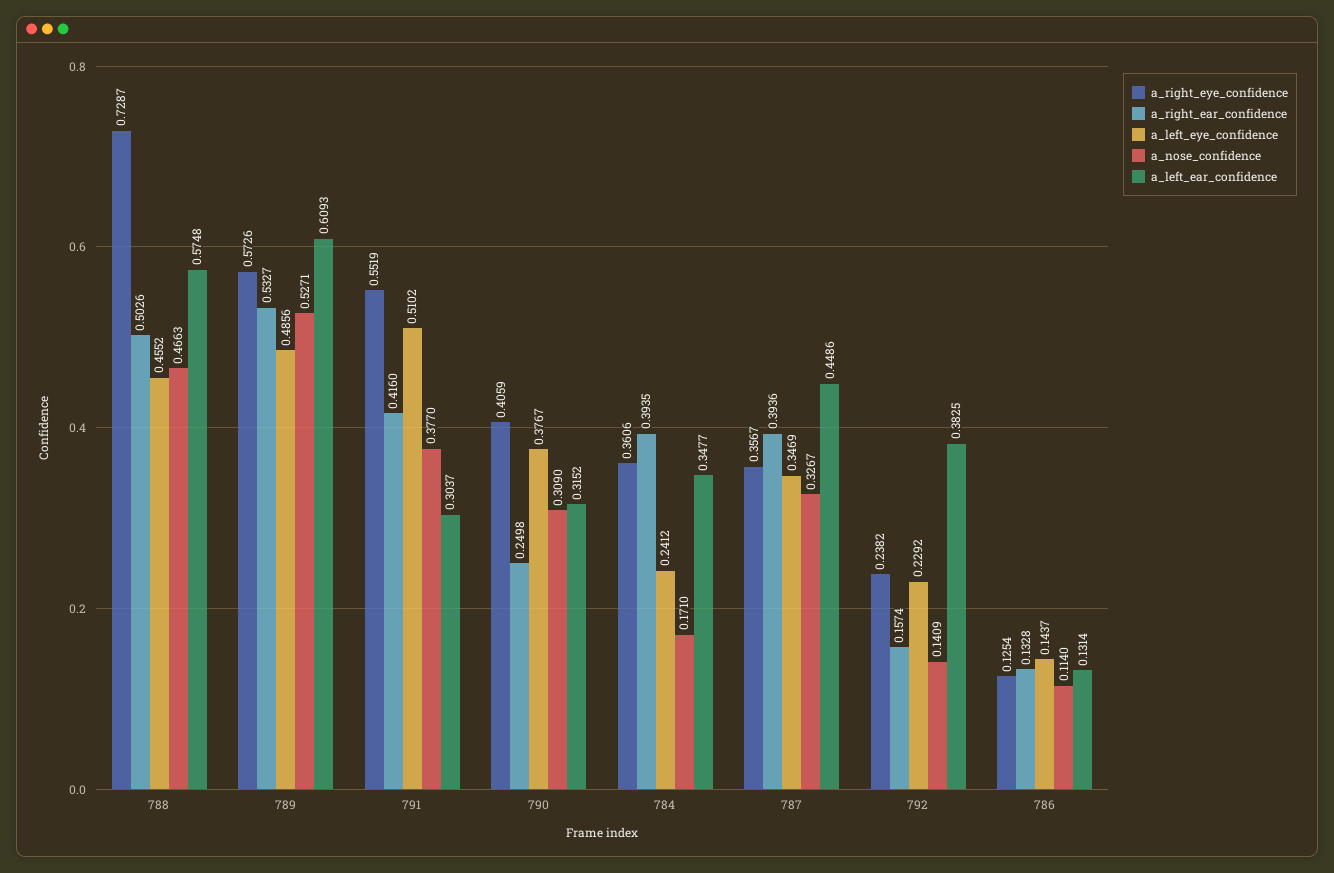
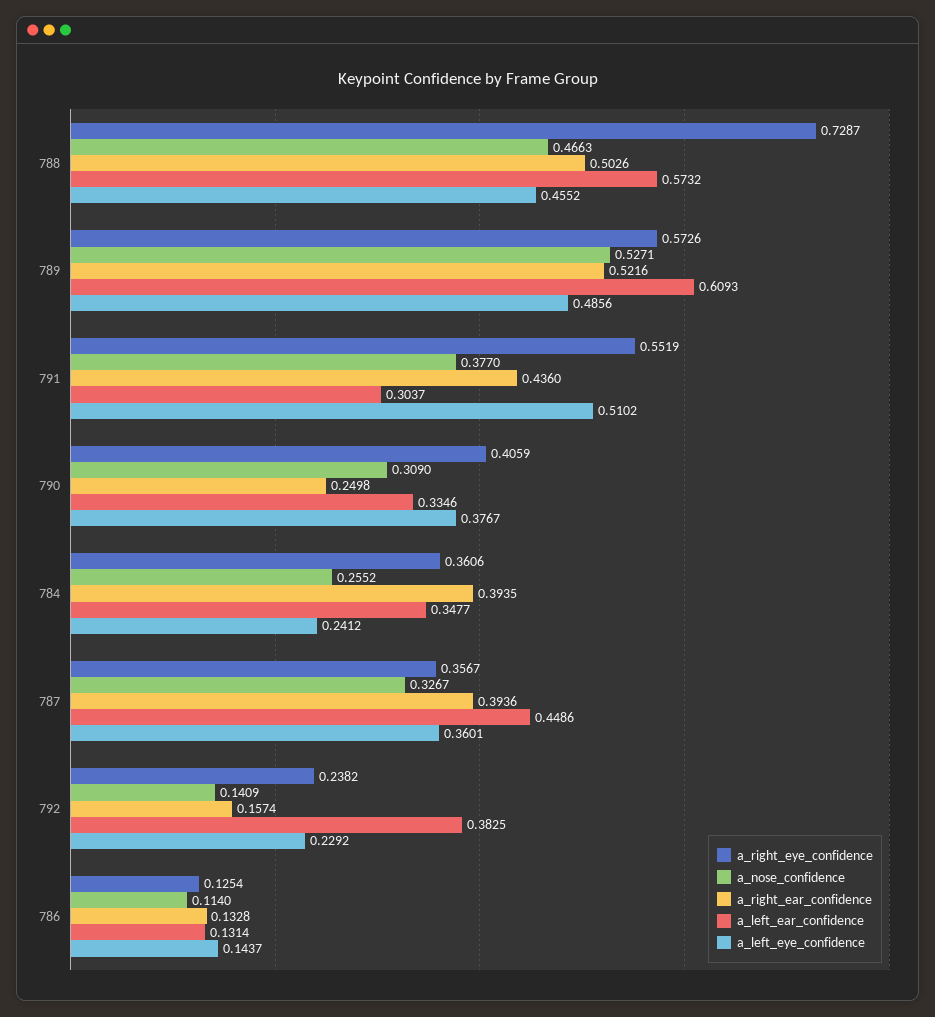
a_left_ear_confidence, 788: 0.5748 -> 0.5732
a_right_ear_confidence, 789: 0.5327 -> 0.5216
a_right_ear_confidence, 791: 0.416 -> 0.436
a_left_ear_confidence, 790: 0.3152 -> 0.3346
a_nose_confidence, 784: 0.171 -> 0.2552
a_left_eye_confidence, 787: 0.3469 -> 0.3601

